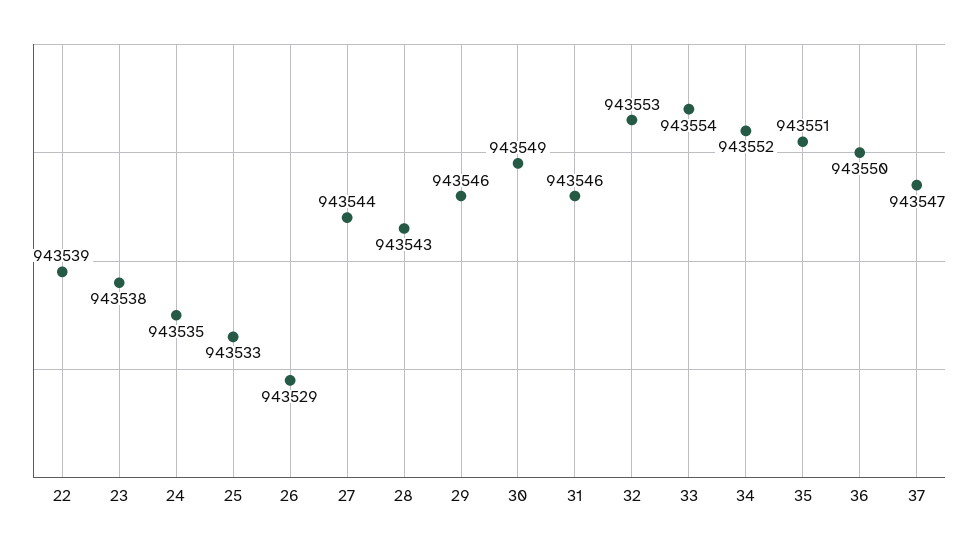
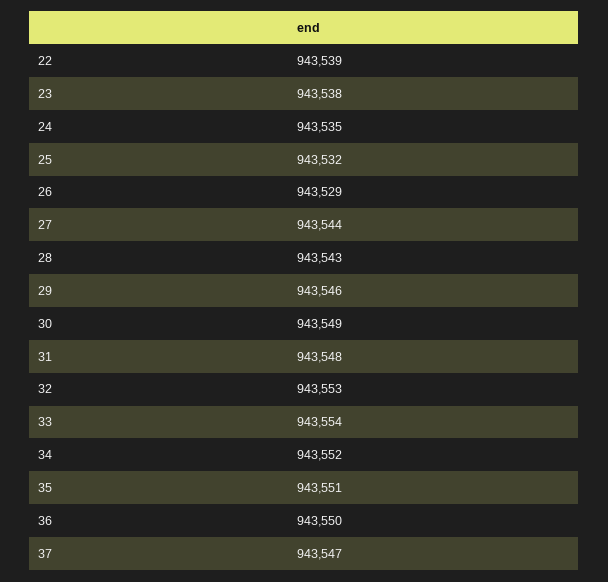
25: 943533 -> 943532
31: 943546 -> 943548

